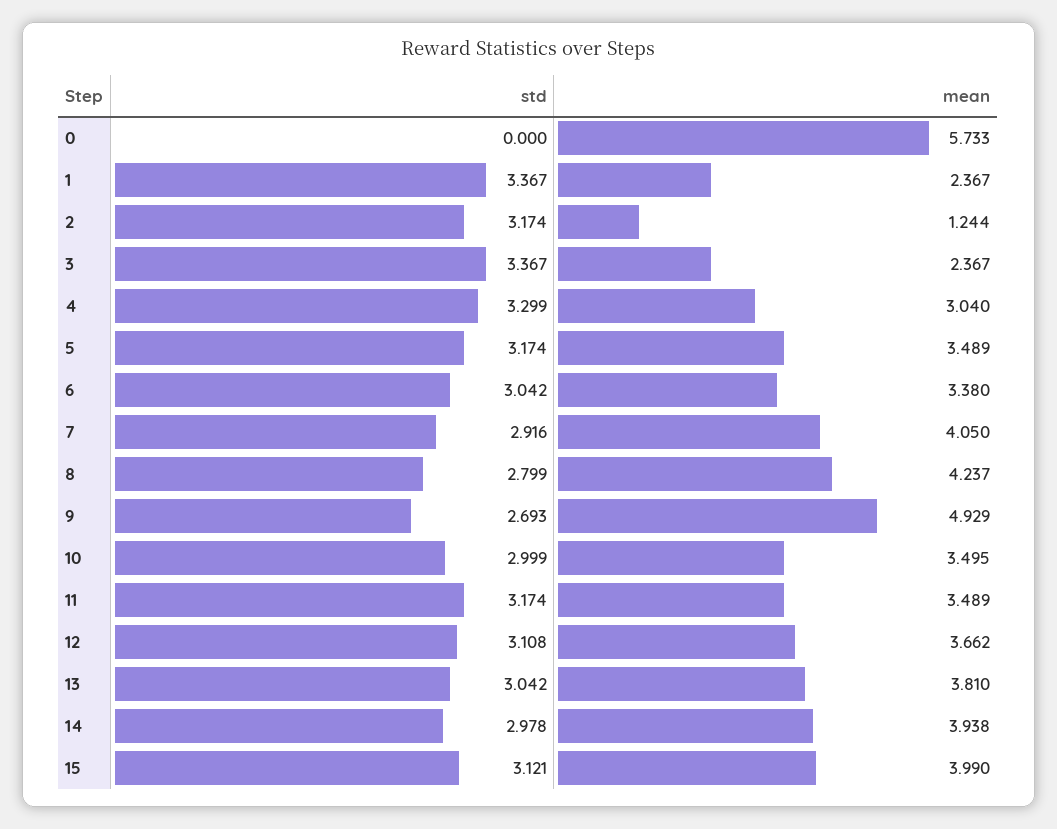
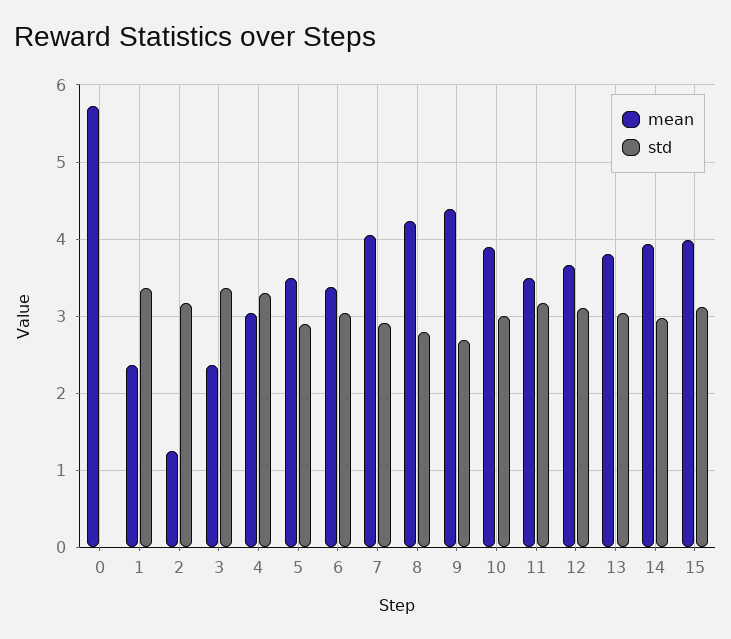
std, 5: 3.174 -> 2.9
mean, 9: 4.929 -> 4.4
mean, 10: 3.495 -> 3.9

